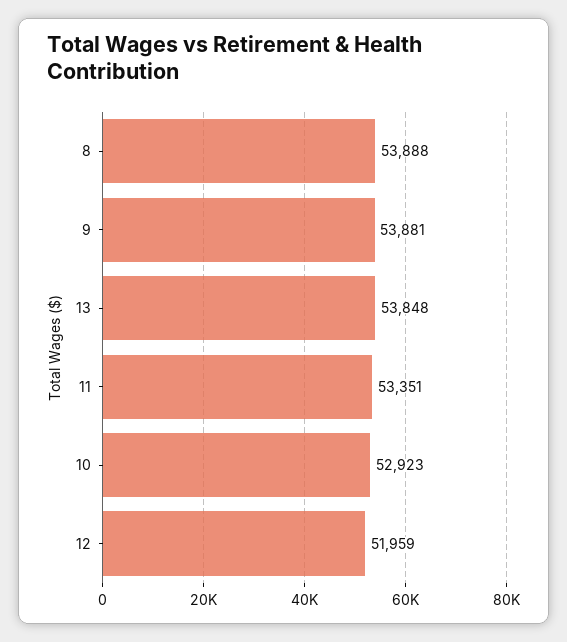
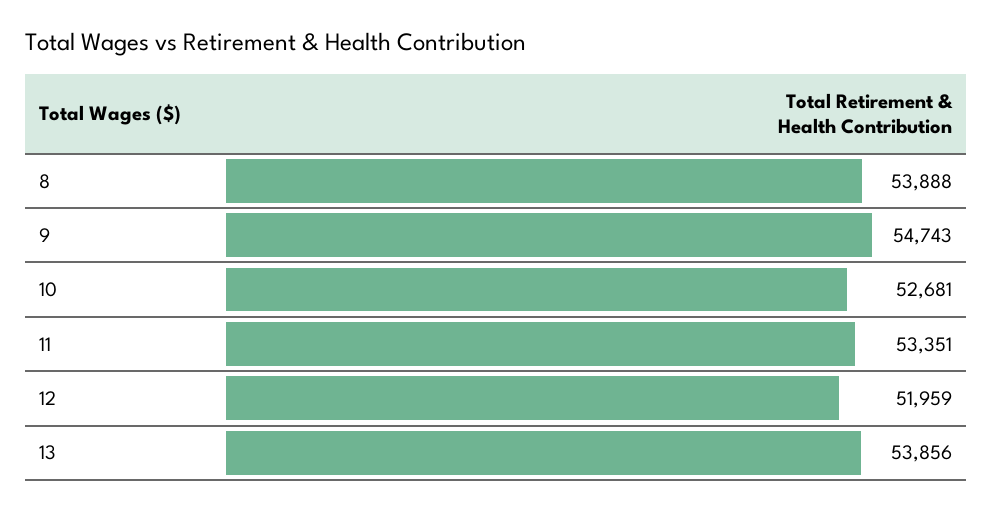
9: 53881 -> 54743
13: 53848 -> 53856
10: 52923 -> 52681

